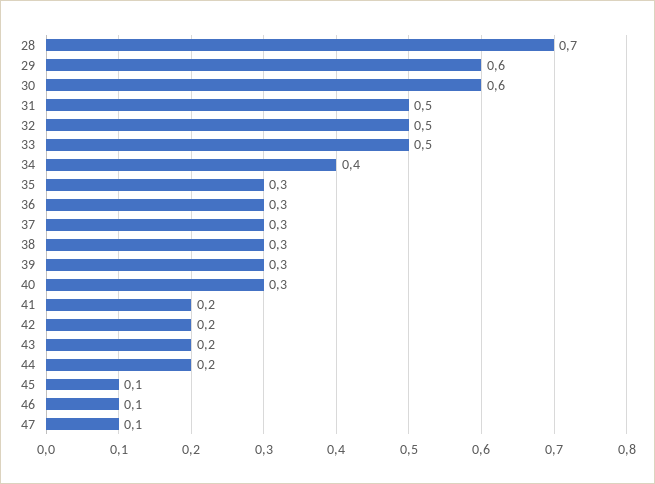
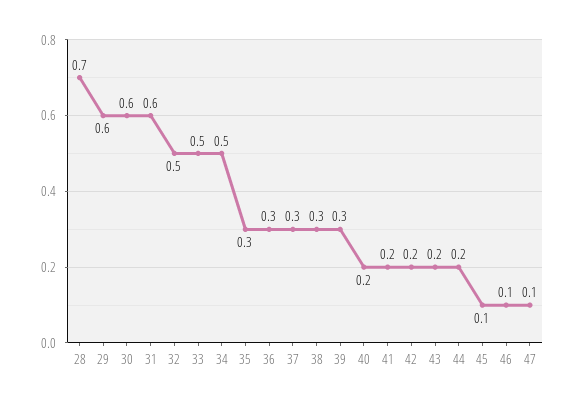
31: 0.5 -> 0.6
34: 0.4 -> 0.5
40: 0.3 -> 0.2

